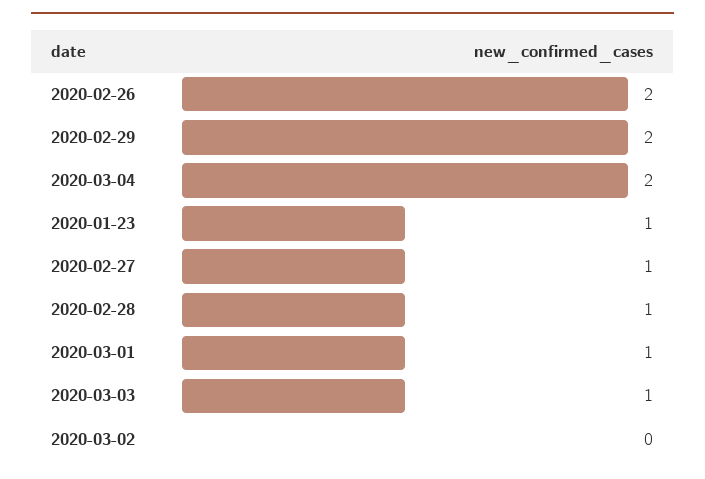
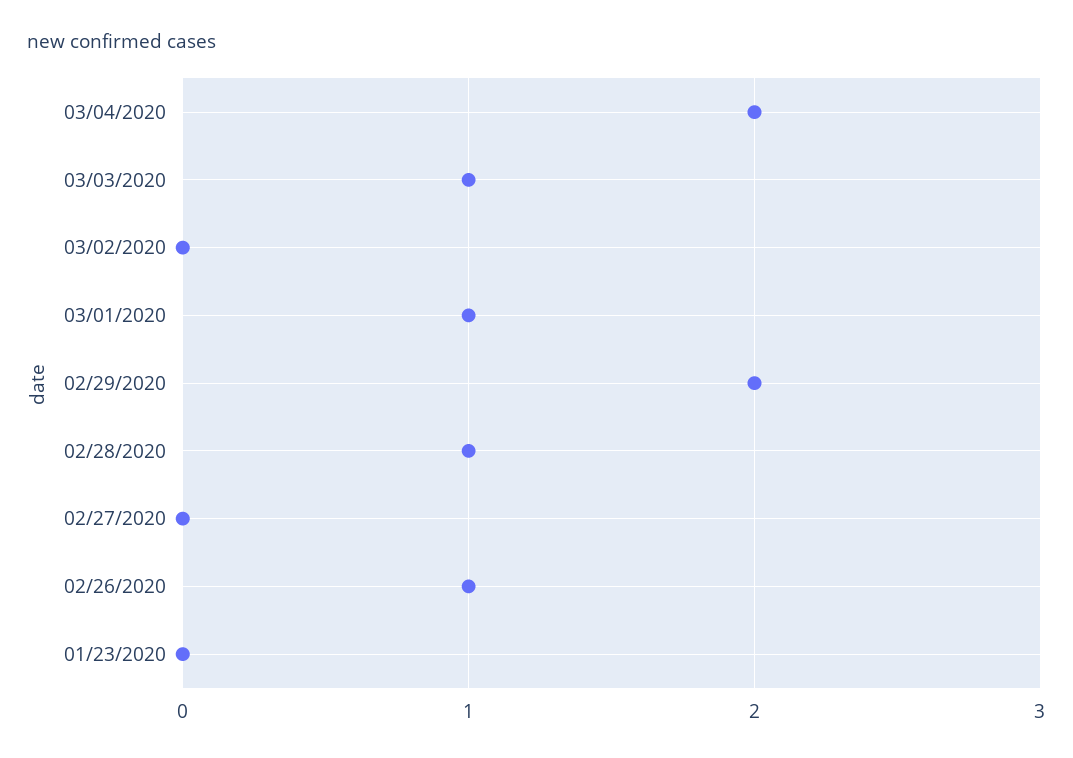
2020-02-26: 2 -> 1
2020-01-23: 1 -> 0
2020-02-27: 1 -> 0

